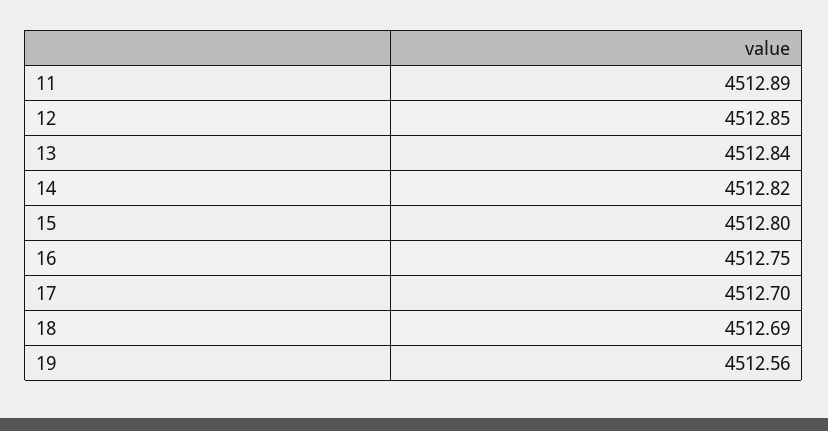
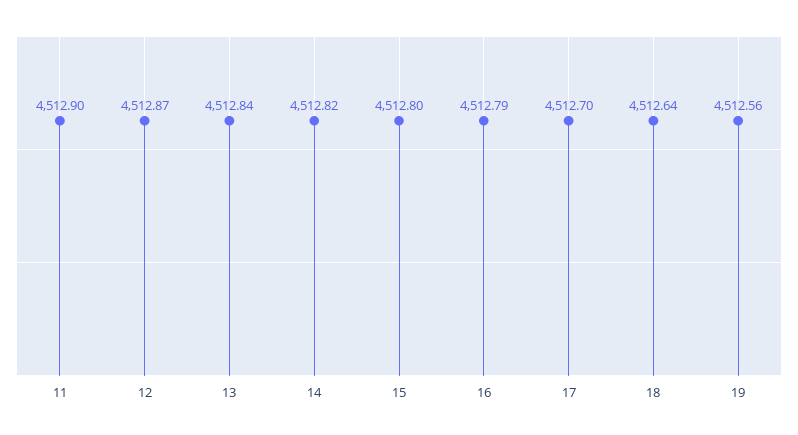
11: 4512.89 -> 4512.9
12: 4512.85 -> 4512.87
16: 4512.75 -> 4512.79
18: 4512.69 -> 4512.64

